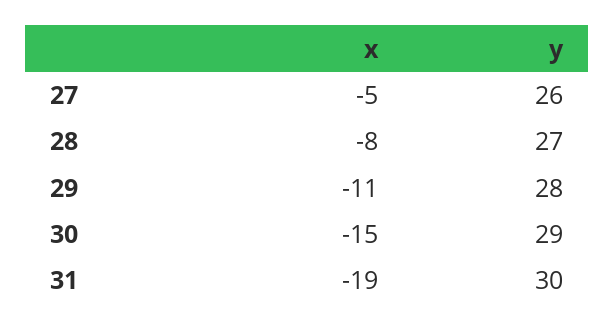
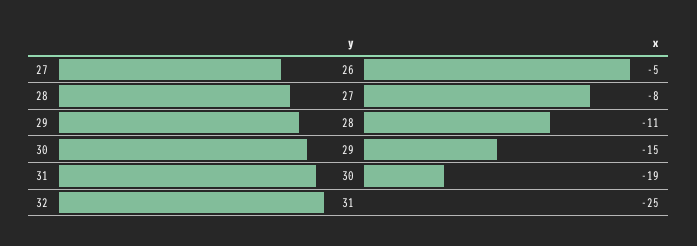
y, 32: none -> 31
x, 32: none -> -25

